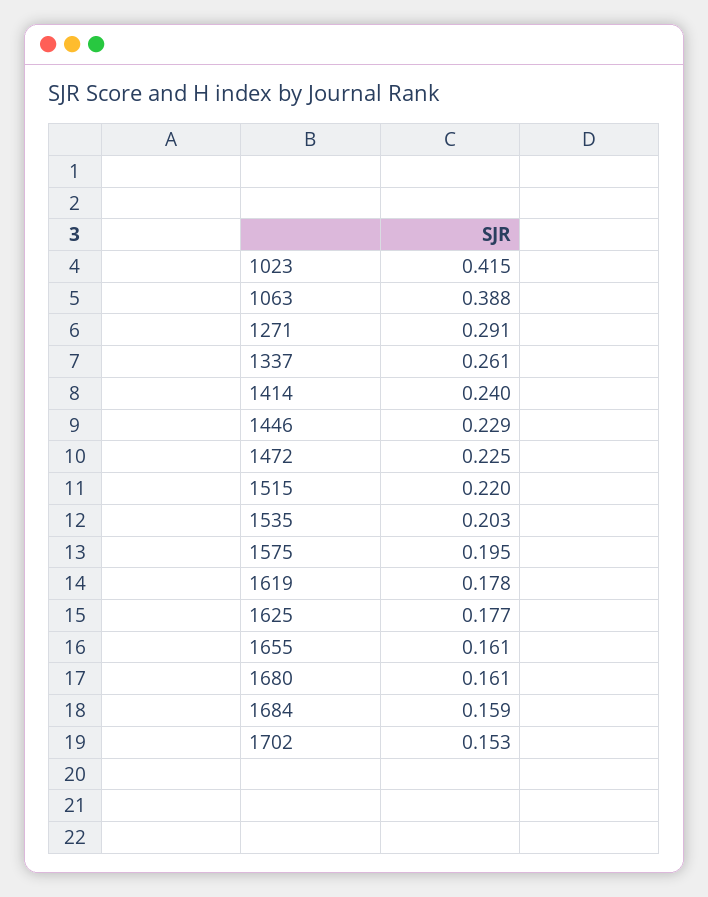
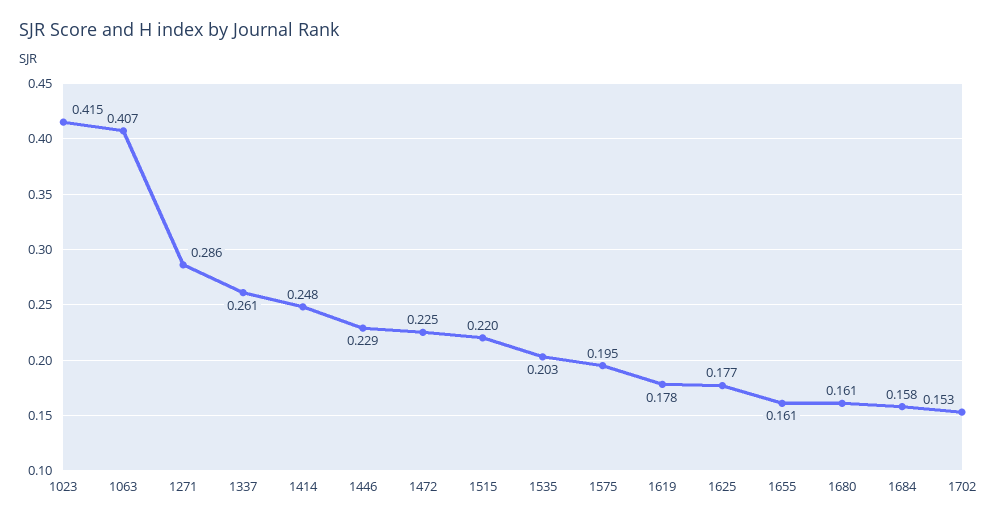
1063: 0.388 -> 0.407
1271: 0.291 -> 0.286
1414: 0.24 -> 0.248
1684: 0.159 -> 0.158

